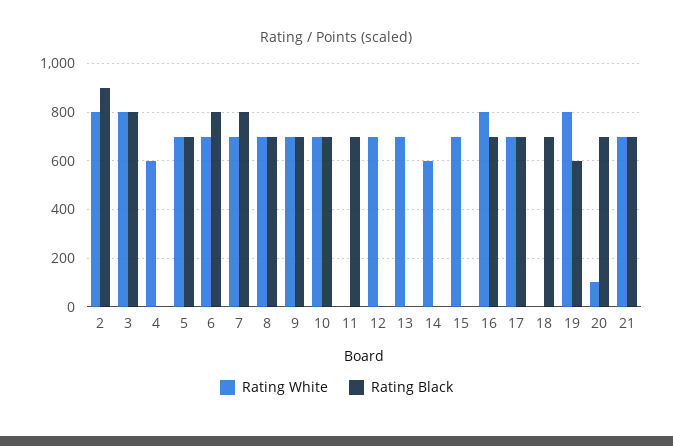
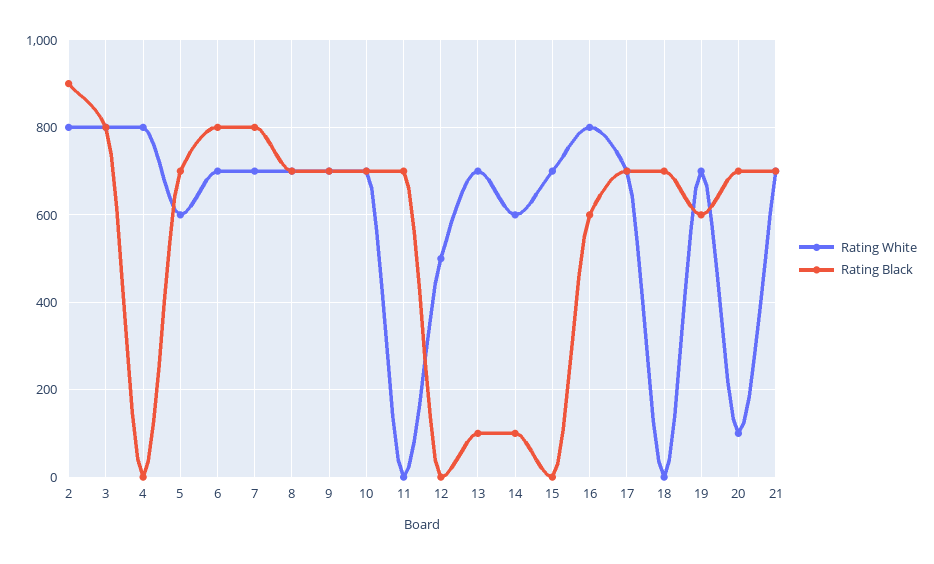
Rating White, 4: 600 -> 800
Rating White, 5: 700 -> 600
Rating White, 12: 700 -> 500
Rating Black, 13: 0 -> 100
Rating Black, 14: 0 -> 100
Rating Black, 16: 700 -> 600
Rating White, 19: 800 -> 700

